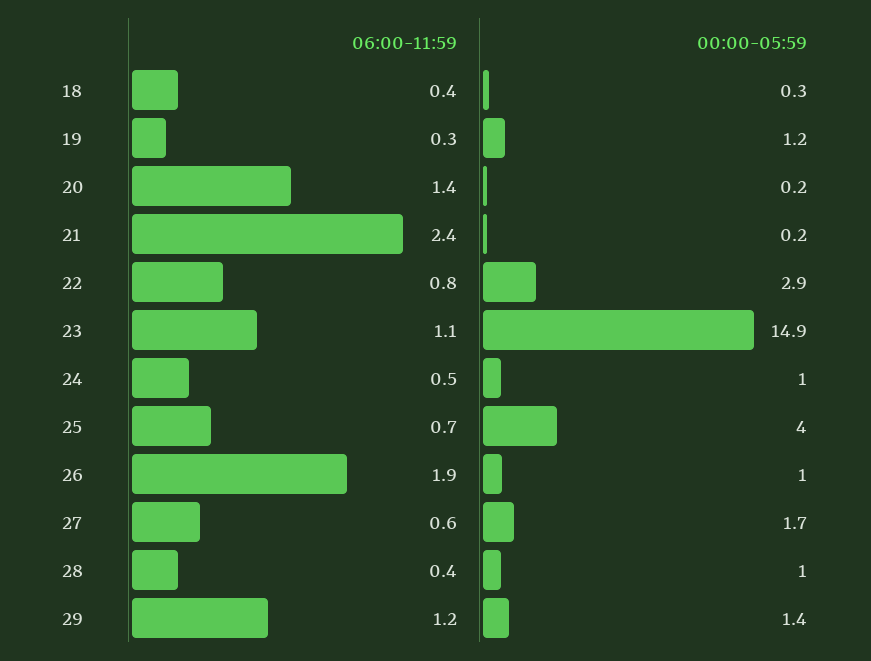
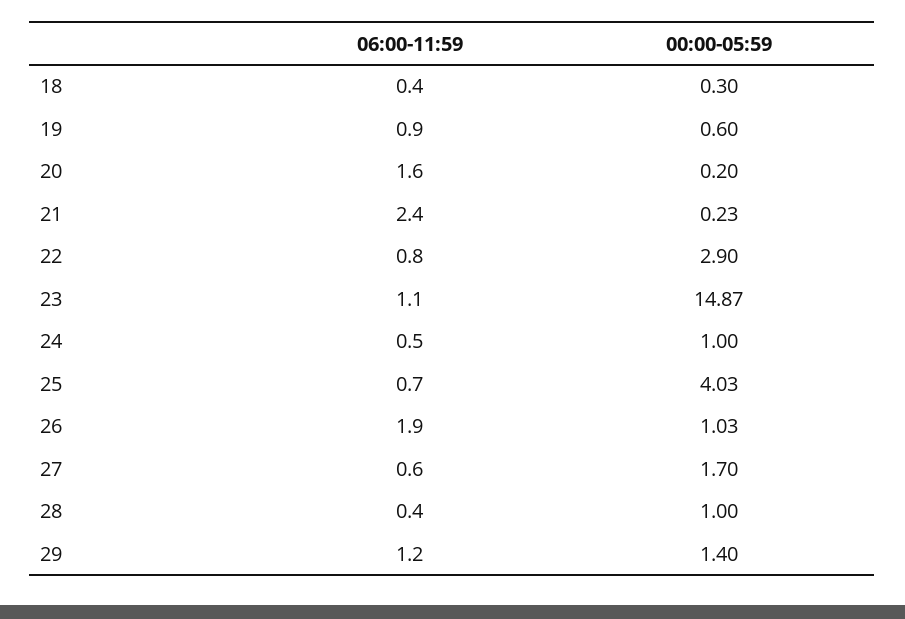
06:00-11:59, 19: 0.3 -> 0.9
00:00-05:59, 19: 1.2 -> 0.6
06:00-11:59, 20: 1.4 -> 1.6

